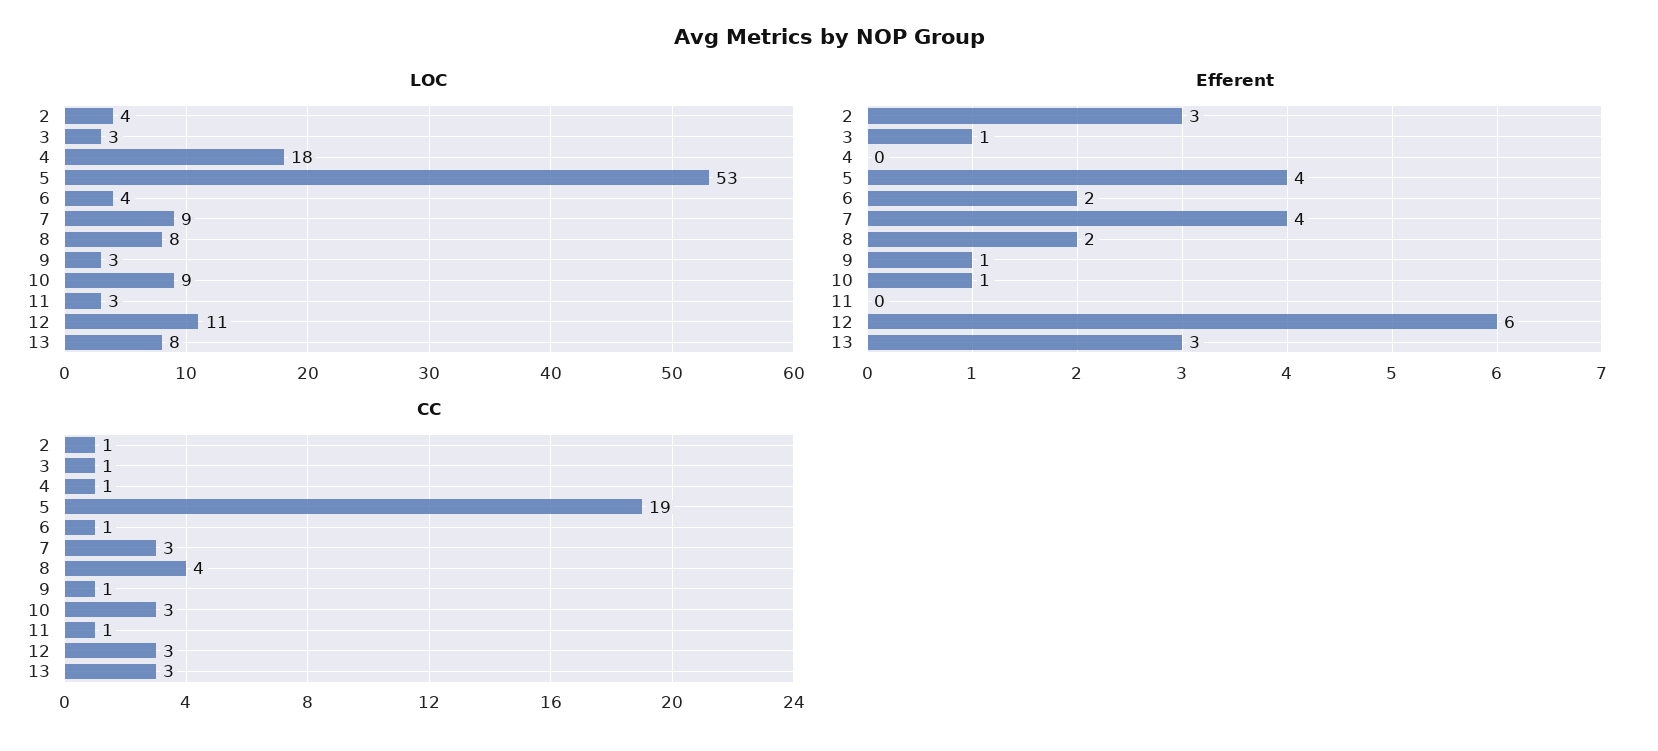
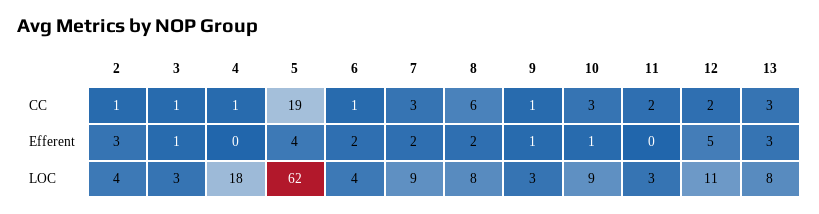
LOC, 5: 53 -> 62
Efferent, 7: 4 -> 2
Efferent, 12: 6 -> 5
CC, 8: 4 -> 6
CC, 11: 1 -> 2
CC, 12: 3 -> 2

